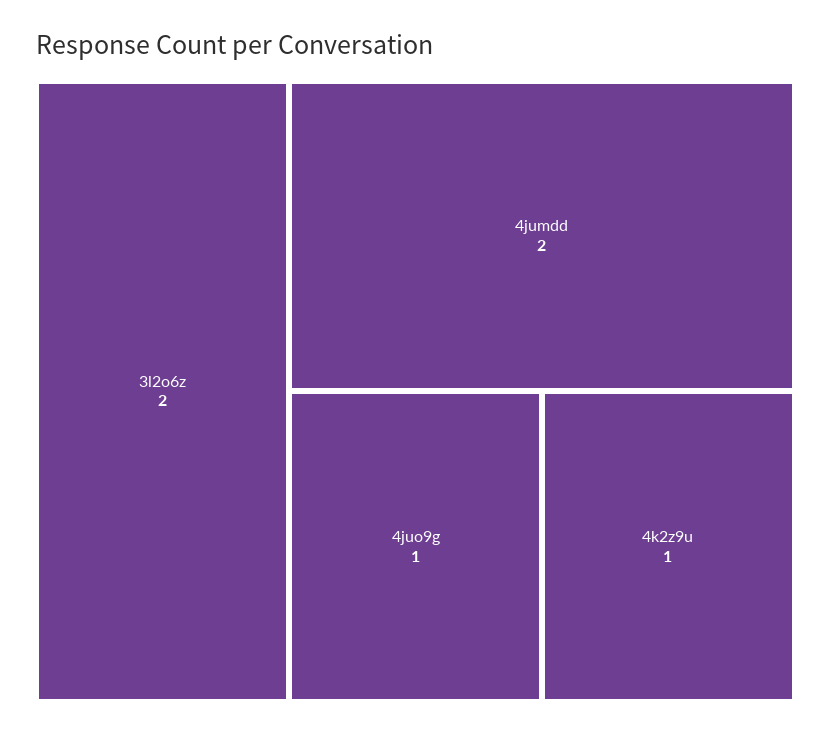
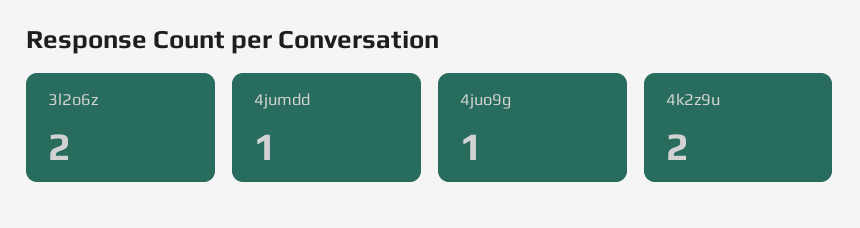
4jumdd: 2 -> 1
4k2z9u: 1 -> 2

